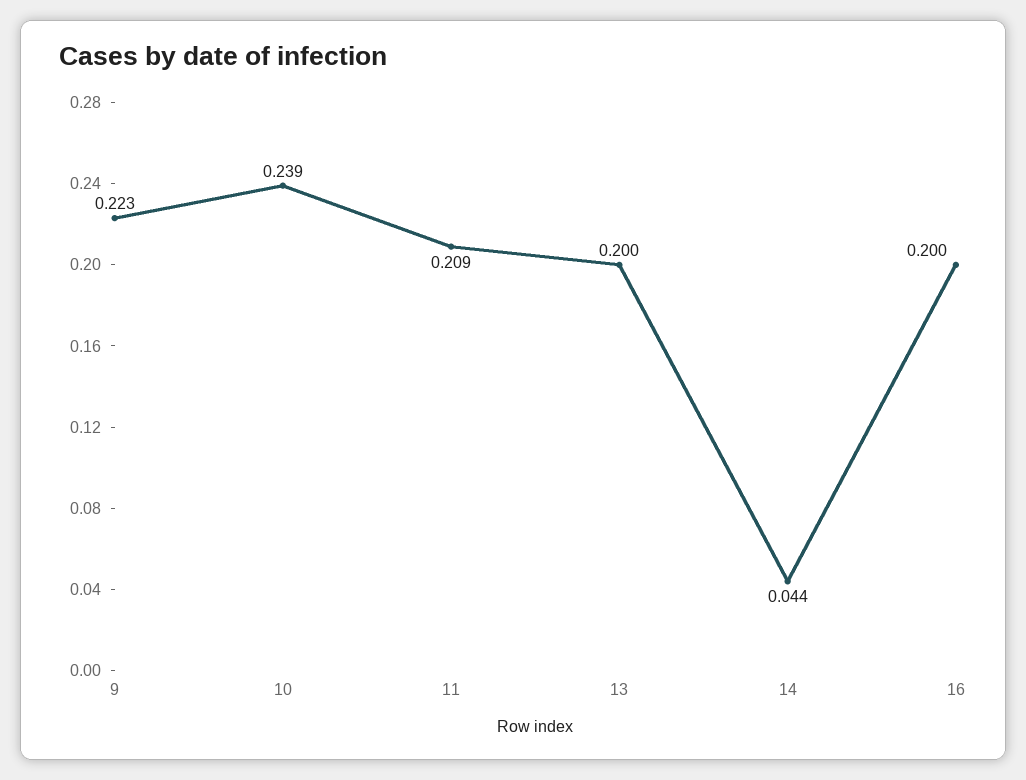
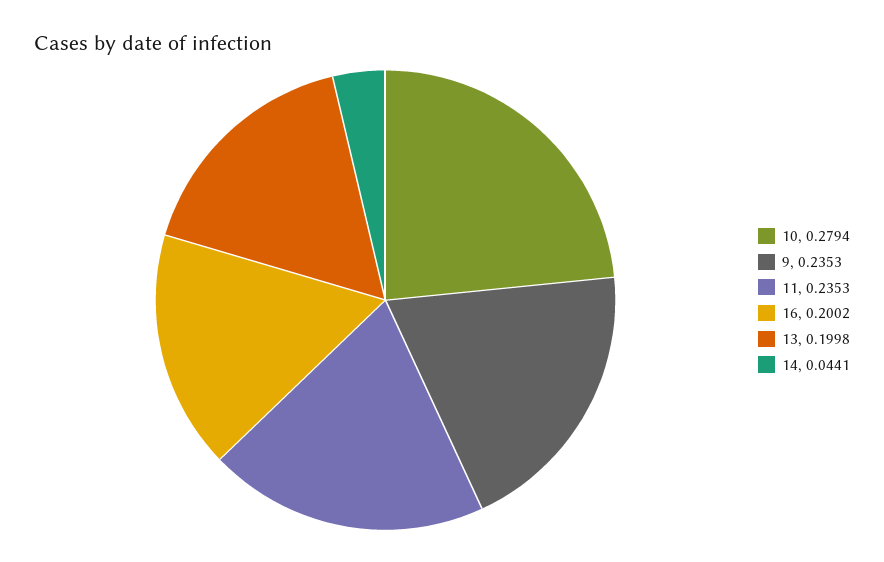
9: 0.223 -> 0.2353
10: 0.239 -> 0.2794
11: 0.209 -> 0.2353

